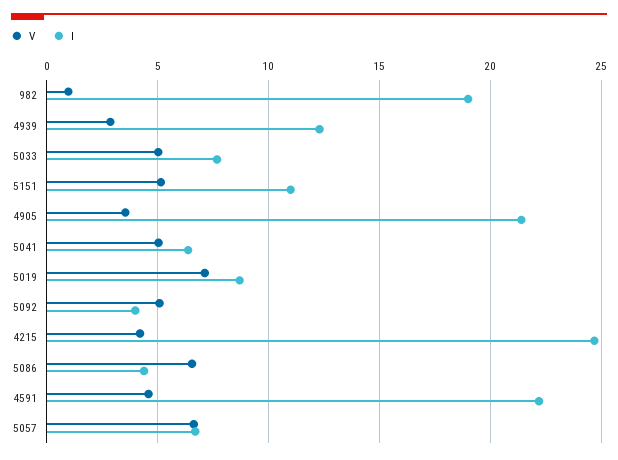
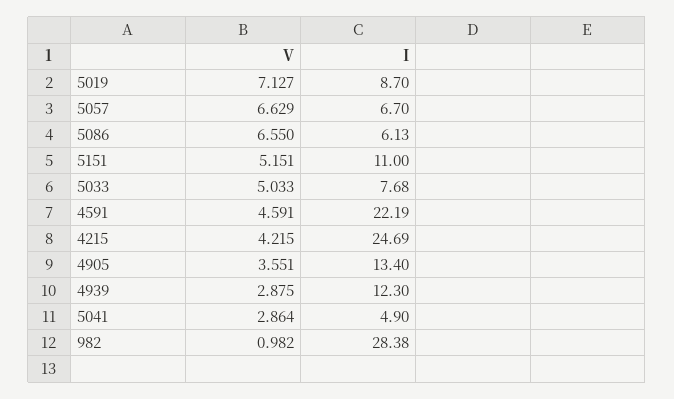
I, 982: 19 -> 28.38
I, 4905: 21.5 -> 13.4
V, 5041: 5 -> 2.864
I, 5041: 6.5 -> 4.9
V, 5092: 5 -> none
I, 5092: 4 -> none
I, 5086: 4.5 -> 6.13

